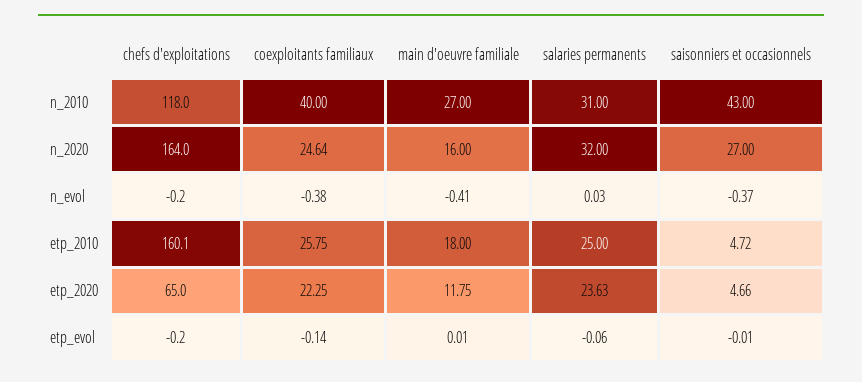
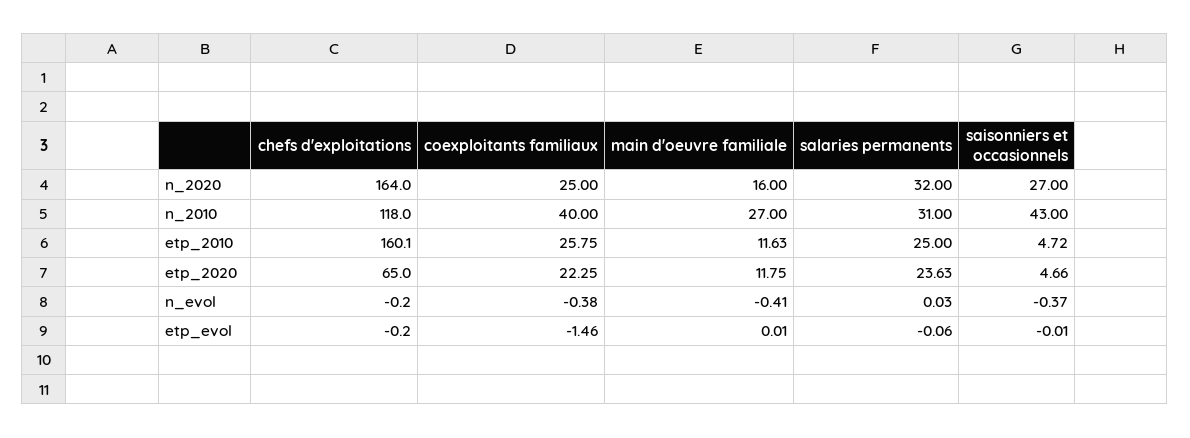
coexploitants familiaux, n_2020: 24.64 -> 25
main d'oeuvre familiale, etp_2010: 18 -> 11.63
coexploitants familiaux, etp_evol: -0.14 -> -1.46

